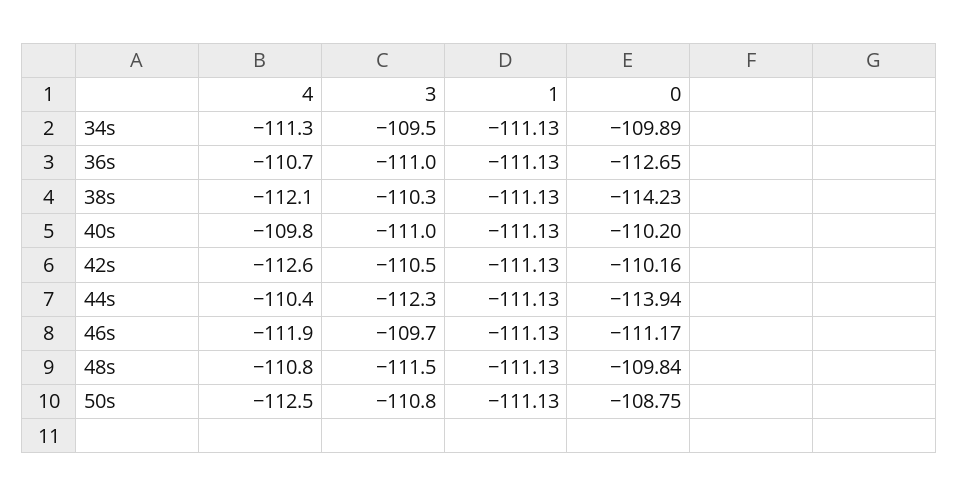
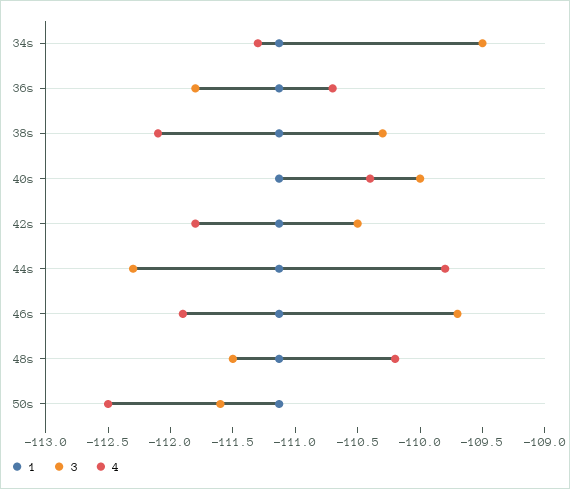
0, 34s: -109.89 -> none
3, 36s: -111 -> -111.8
0, 36s: -112.65 -> none
0, 38s: -114.23 -> none
4, 40s: -109.8 -> -110.4
3, 40s: -111 -> -110
0, 40s: -110.2 -> none
4, 42s: -112.6 -> -111.8
0, 42s: -110.16 -> none
4, 44s: -110.4 -> -109.8
0, 44s: -113.94 -> none
0, 46s: -111.17 -> none
4, 48s: -110.8 -> -110.2
0, 48s: -109.84 -> none
3, 50s: -110.8 -> -111.6
0, 50s: -108.75 -> none

